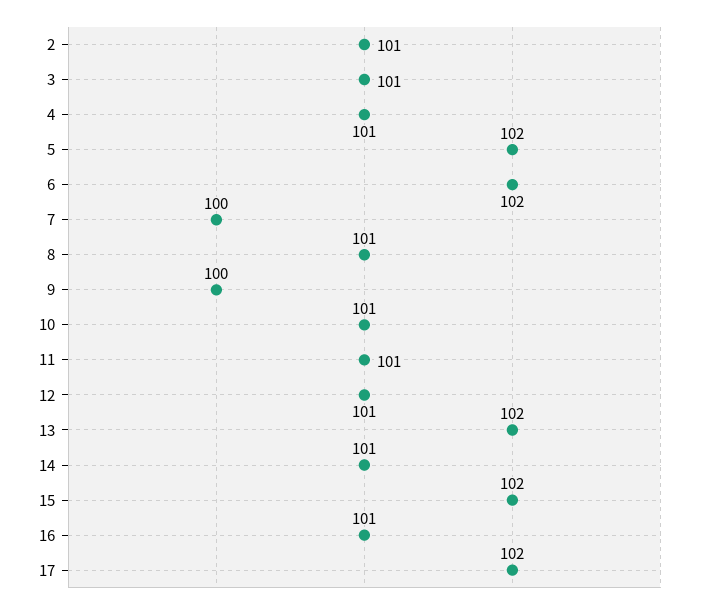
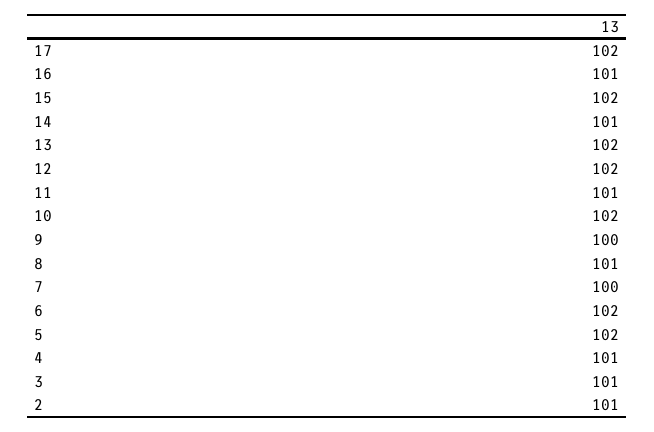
10: 101 -> 102
12: 101 -> 102

